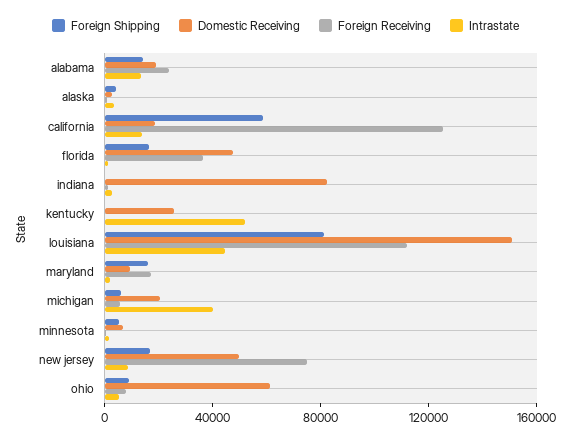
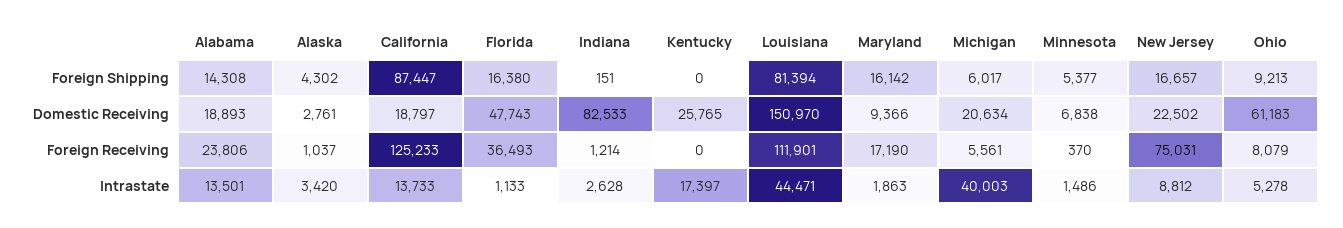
Foreign Shipping, california: 60000 -> 87447
Intrastate, kentucky: 50000 -> 17397
Domestic Receiving, new jersey: 50000 -> 22502

